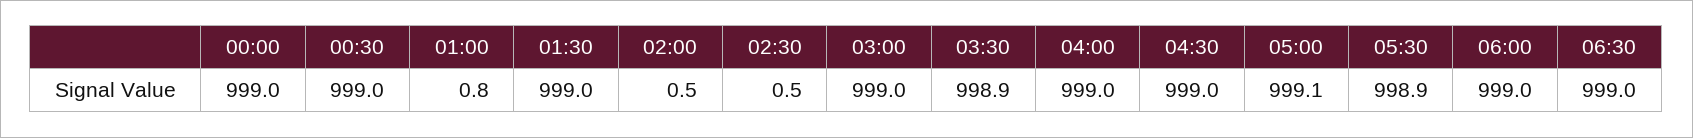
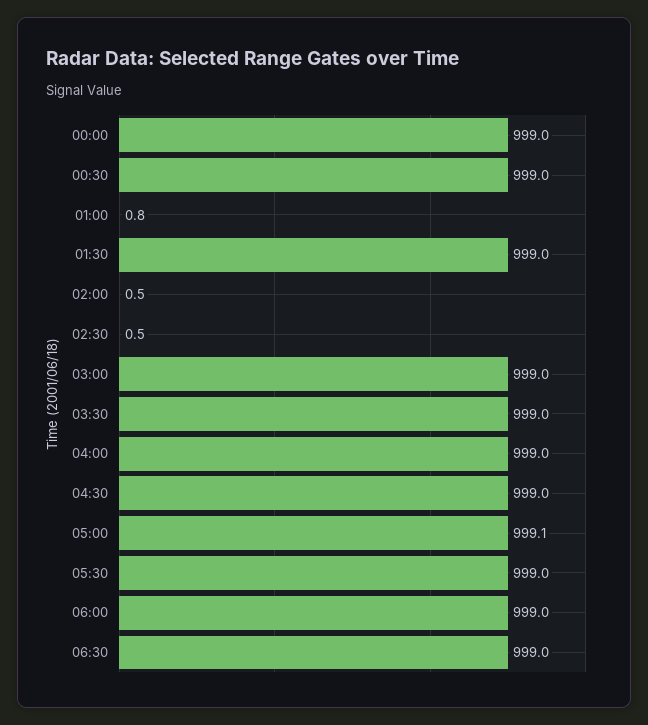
03:30: 998.9 -> 999
05:30: 998.9 -> 999

